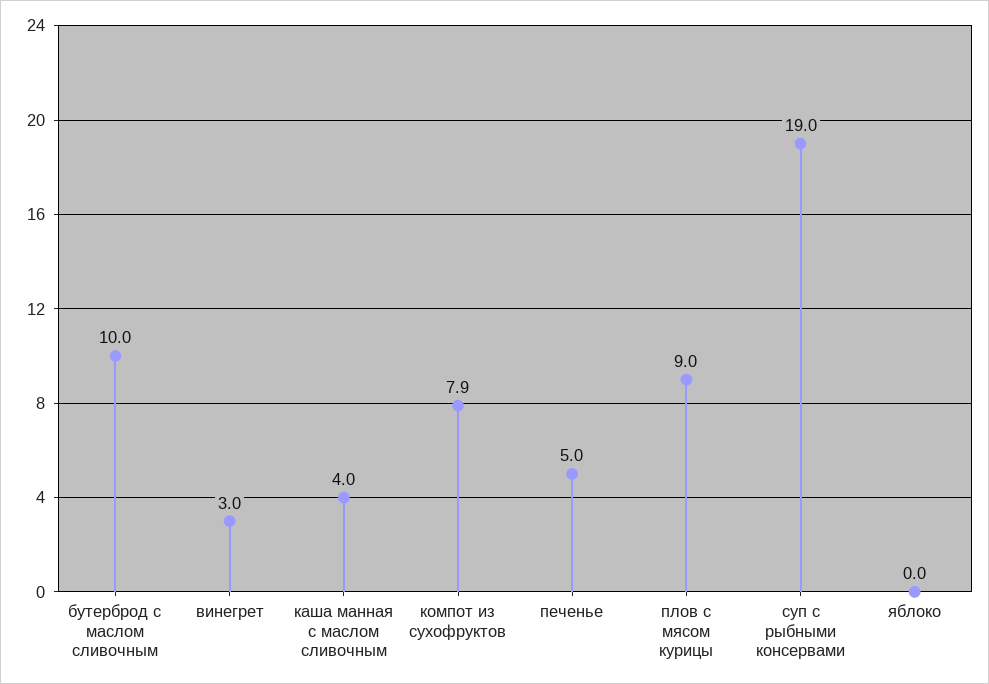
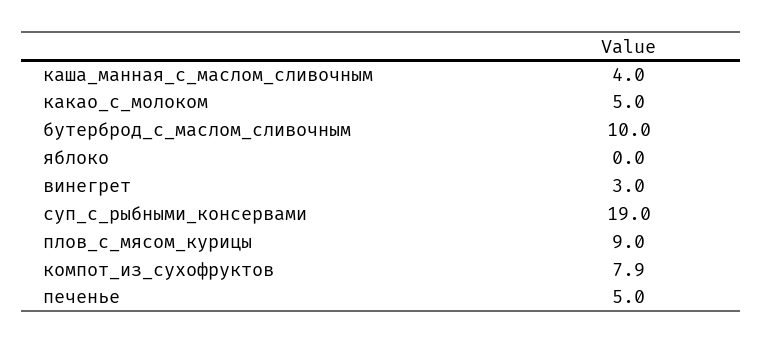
какао_с_молоком: none -> 5

